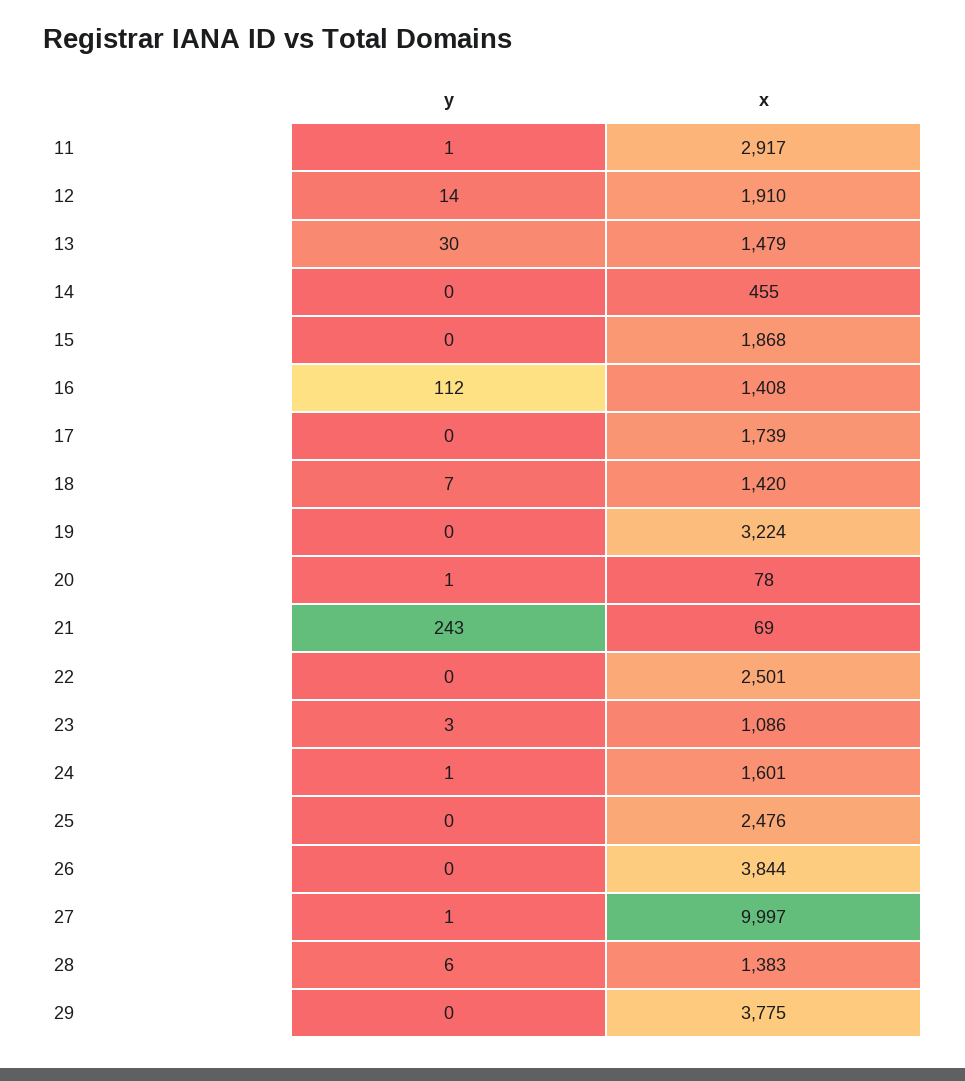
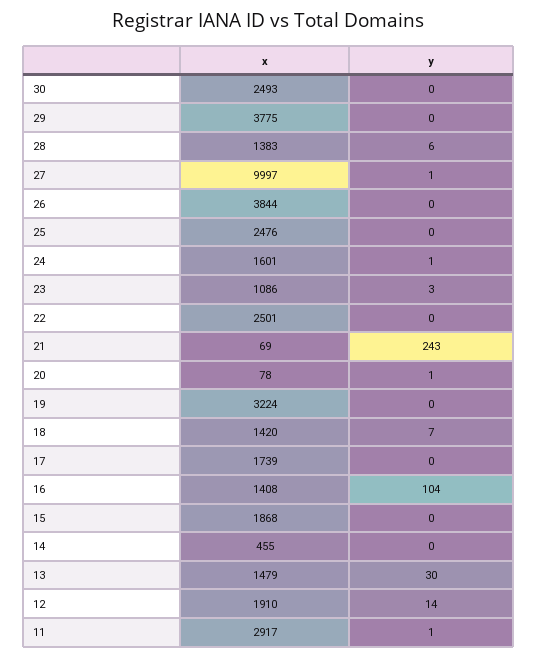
y, 16: 112 -> 104
x, 30: none -> 2493
y, 30: none -> 0

